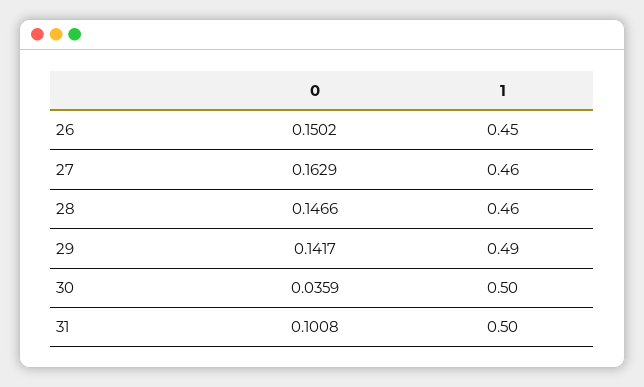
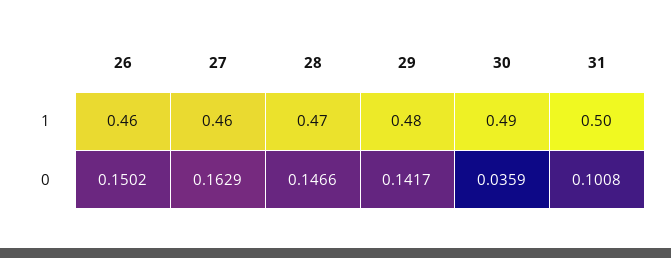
1, 26: 0.45 -> 0.46
1, 28: 0.46 -> 0.47
1, 29: 0.49 -> 0.48
1, 30: 0.5 -> 0.49

